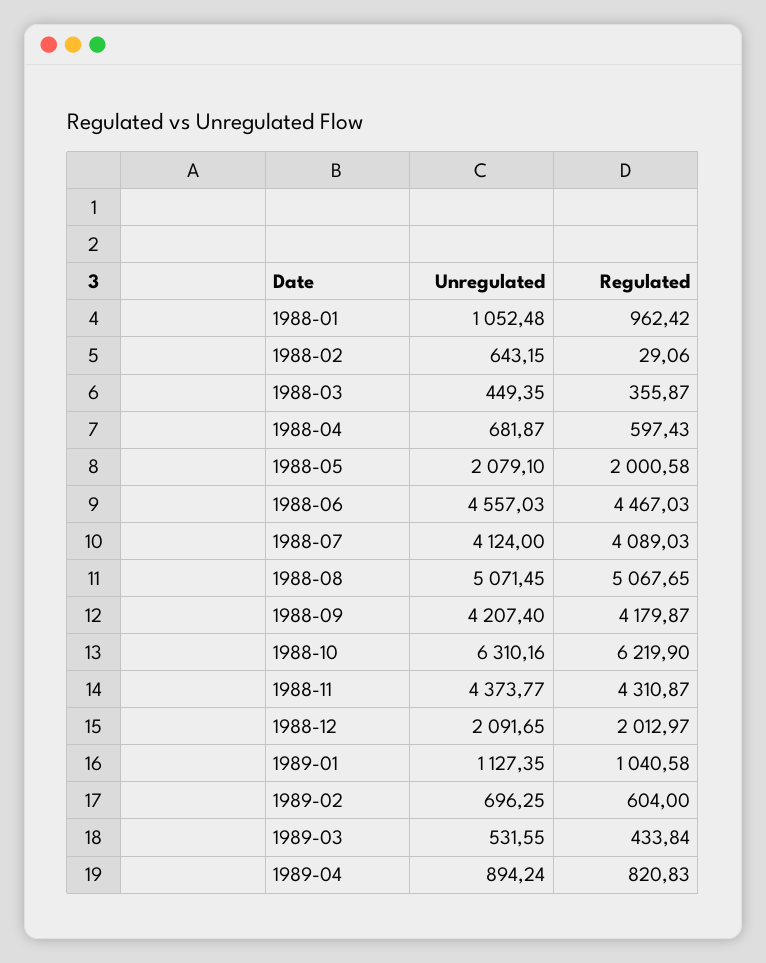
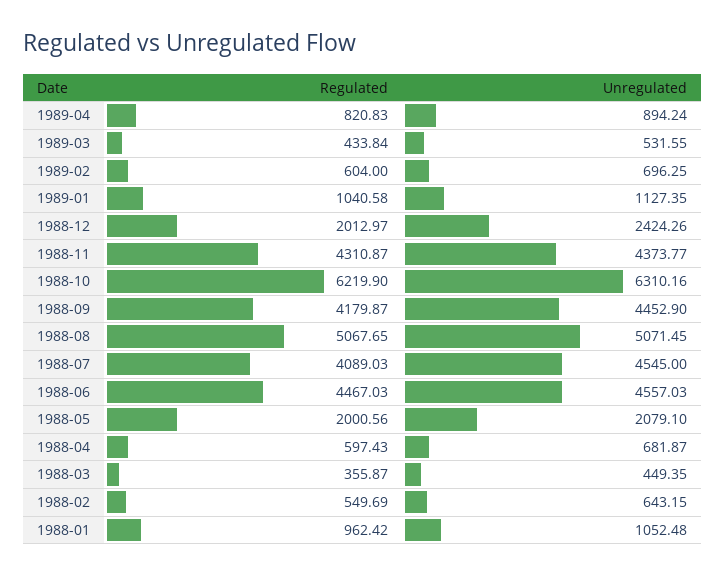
Regulated, 1988-02: 29.06 -> 549.69
Regulated, 1988-05: 2000.58 -> 2000.56
Unregulated, 1988-07: 4124 -> 4545
Unregulated, 1988-09: 4207.4 -> 4452.9
Unregulated, 1988-12: 2091.65 -> 2424.26

